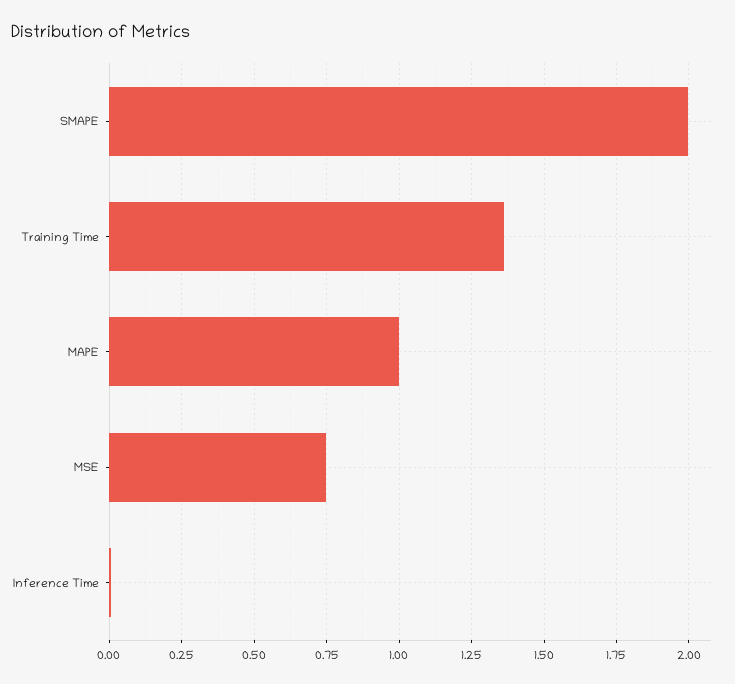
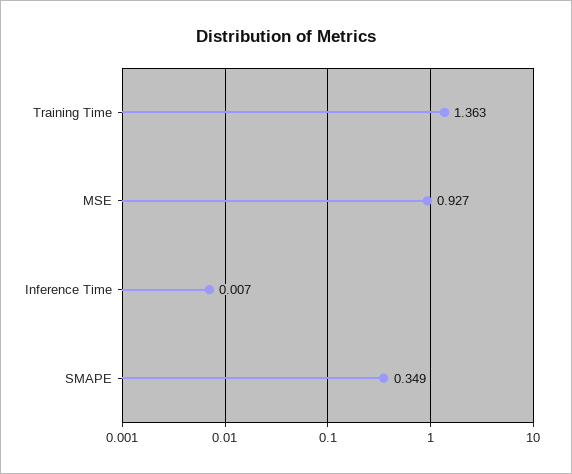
SMAPE: 2 -> 0.349
MAPE: 1 -> none
MSE: 0.75 -> 0.927

